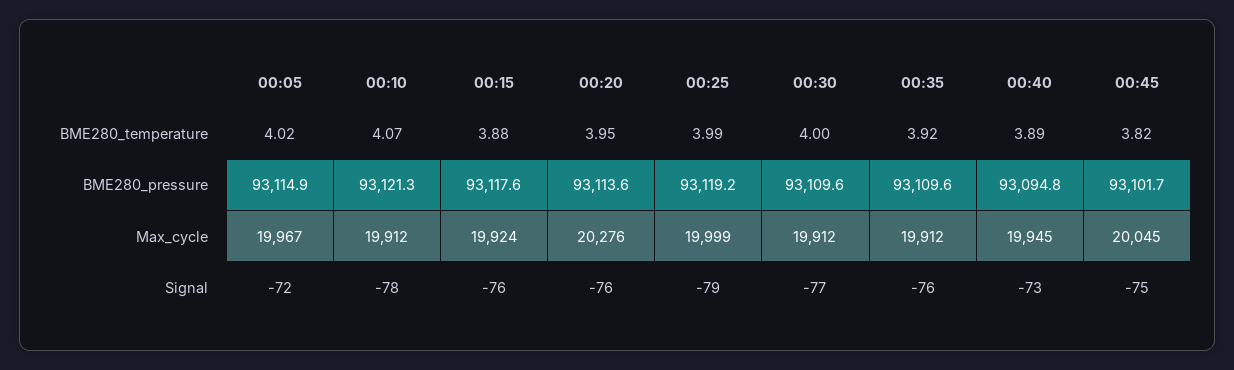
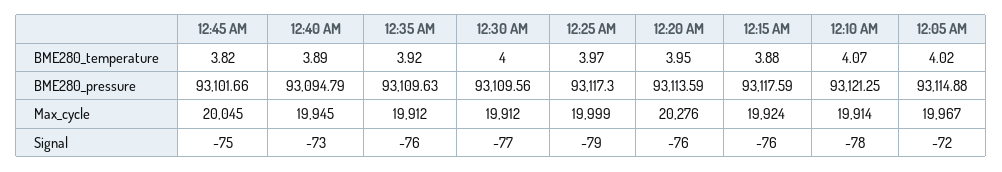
00:25, BME280_temperature: 3.99 -> 3.97
00:25, BME280_pressure: 93119.2 -> 93117.3
00:10, Max_cycle: 19912 -> 19914

